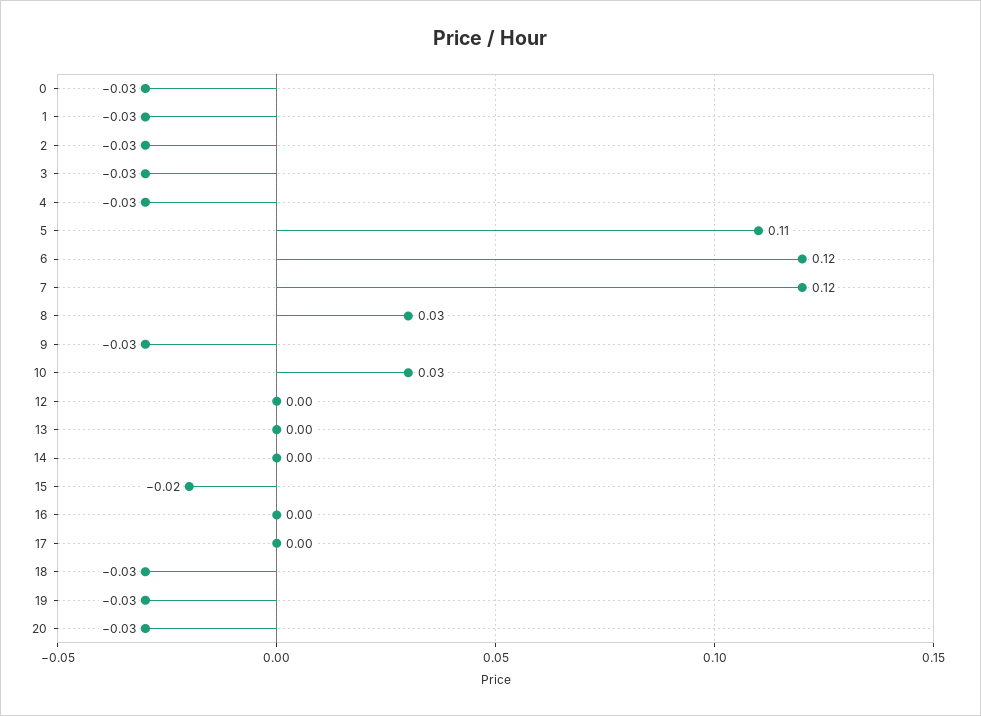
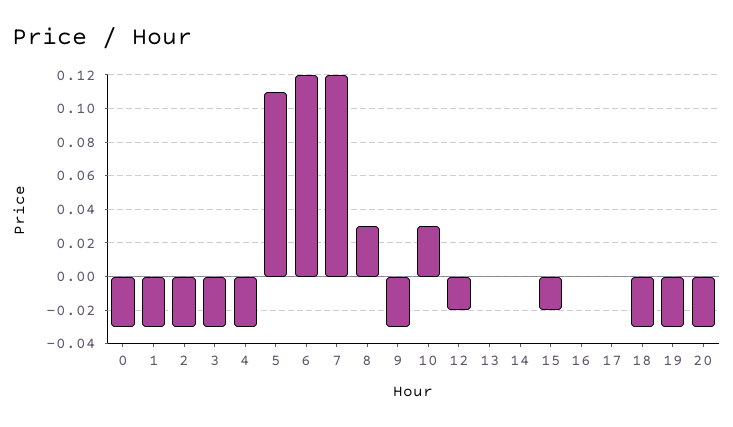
12: 0 -> -0.02

